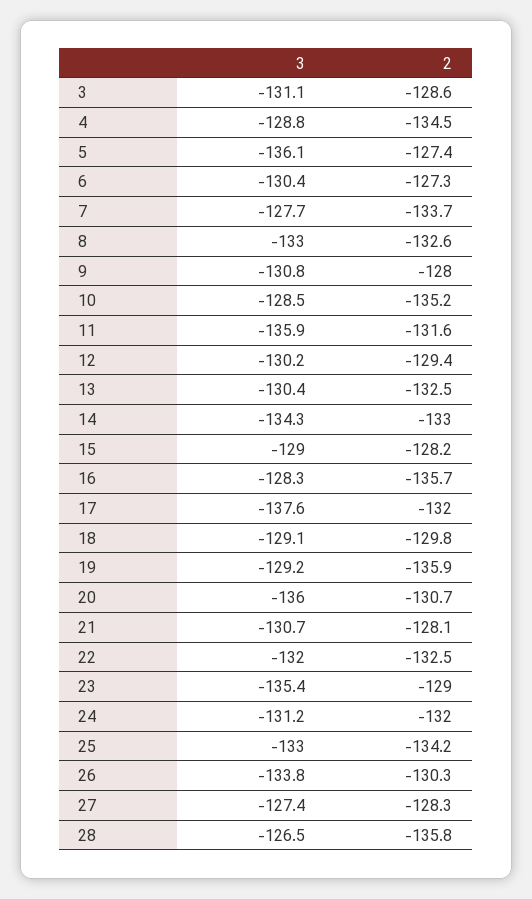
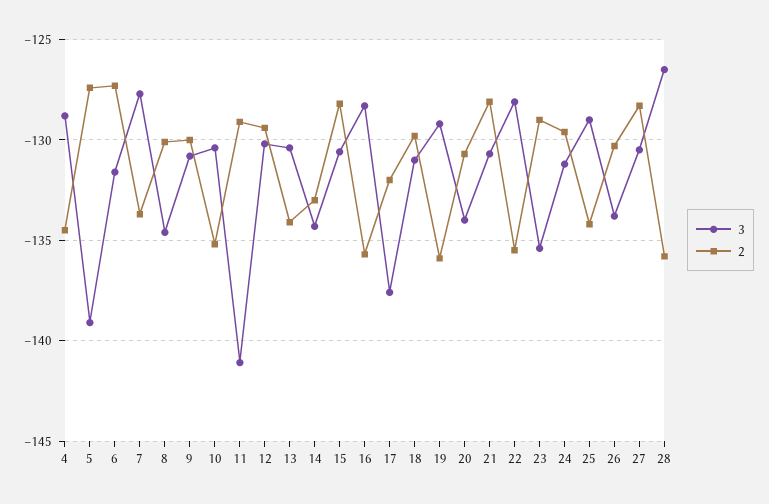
3, 3: -131.1 -> none
2, 3: -128.6 -> none
3, 5: -136.1 -> -139
3, 6: -130.4 -> -131.5
3, 8: -133 -> -134.5
2, 8: -132.6 -> -130
2, 9: -128 -> -130
3, 10: -128.5 -> -130.5
3, 11: -135.9 -> -141
2, 11: -131.6 -> -129
2, 13: -132.5 -> -134
3, 15: -129 -> -130.5
3, 18: -129.1 -> -131
3, 20: -136 -> -134
3, 22: -132 -> -128
2, 22: -132.5 -> -135.5
2, 24: -132 -> -129.5
3, 25: -133 -> -129
3, 27: -127.4 -> -130.5

